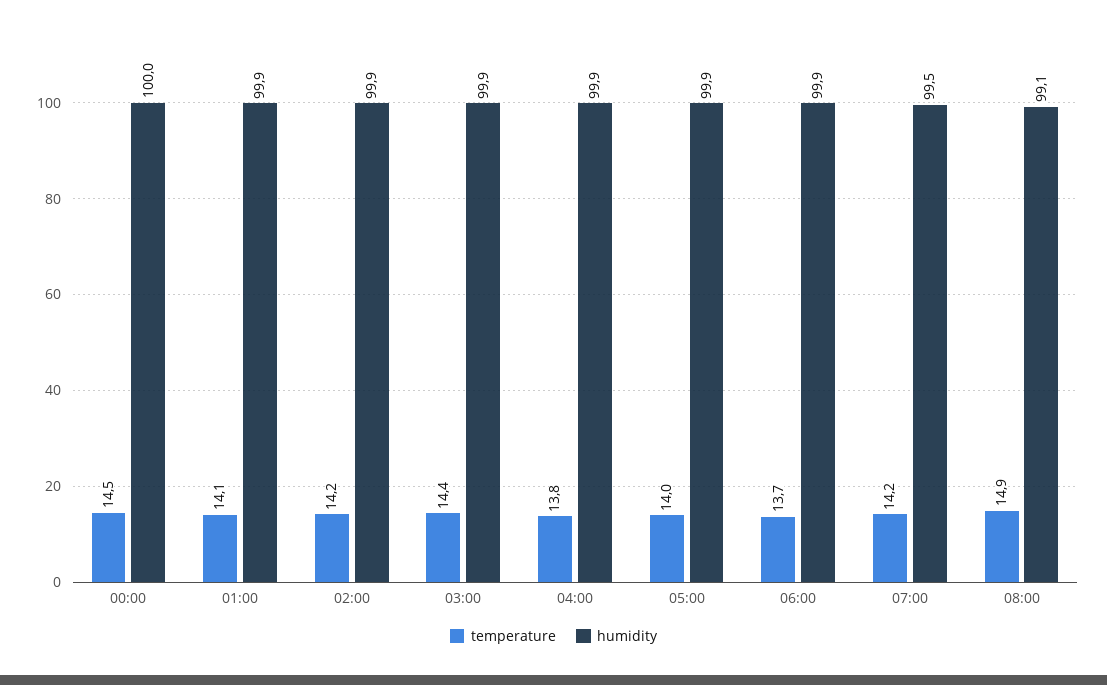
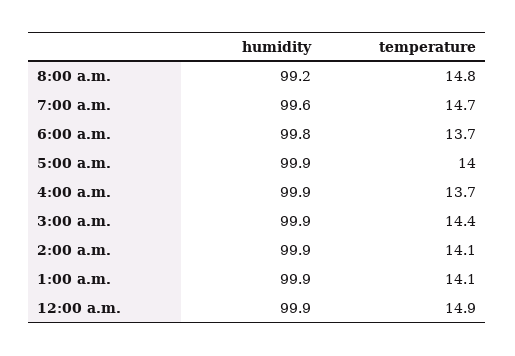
temperature, 00:00: 14.5 -> 14.9
humidity, 00:00: 100 -> 99.9
temperature, 02:00: 14.2 -> 14.1
temperature, 04:00: 13.8 -> 13.7
humidity, 06:00: 99.9 -> 99.8
temperature, 07:00: 14.2 -> 14.7
humidity, 07:00: 99.5 -> 99.6
temperature, 08:00: 14.9 -> 14.8
humidity, 08:00: 99.1 -> 99.2

